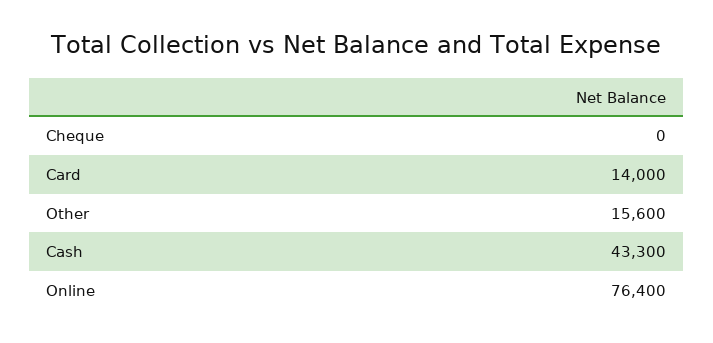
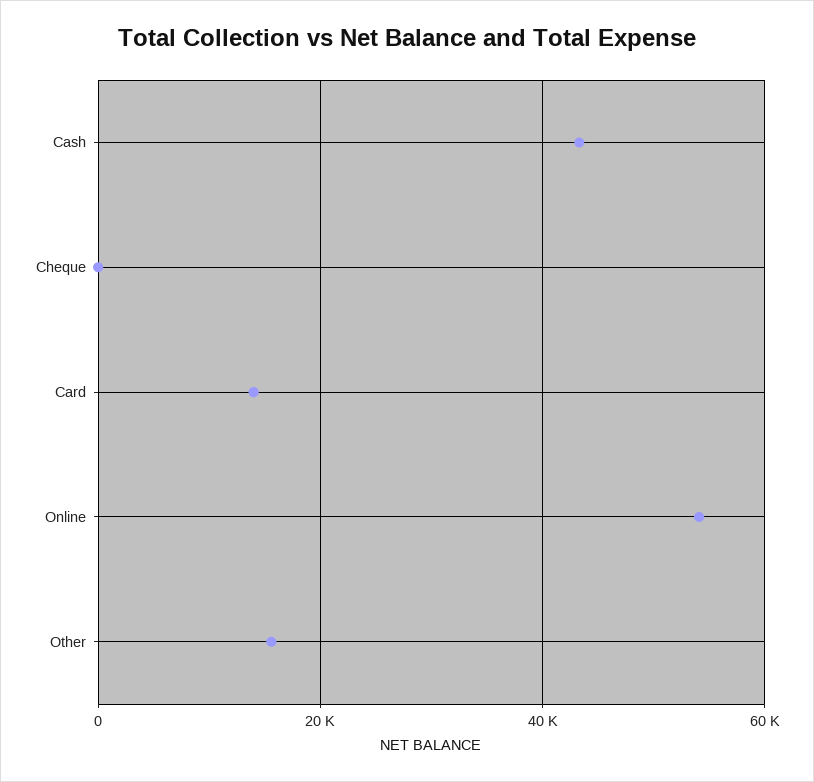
Online: 76400 -> 54000

